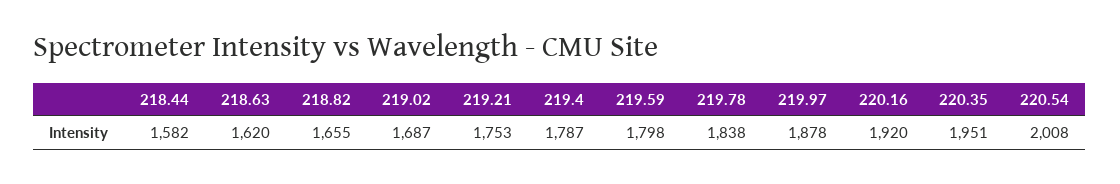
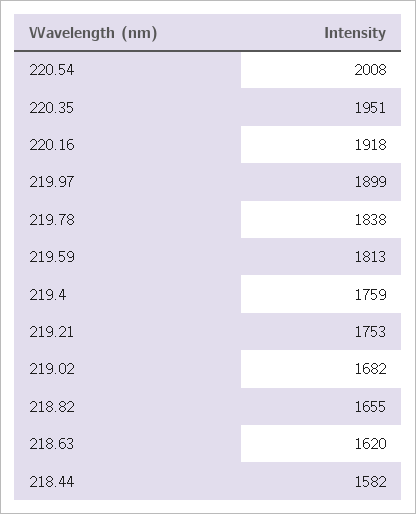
219.02: 1687 -> 1682
219.4: 1787 -> 1759
219.59: 1798 -> 1813
219.97: 1878 -> 1899
220.16: 1920 -> 1918

